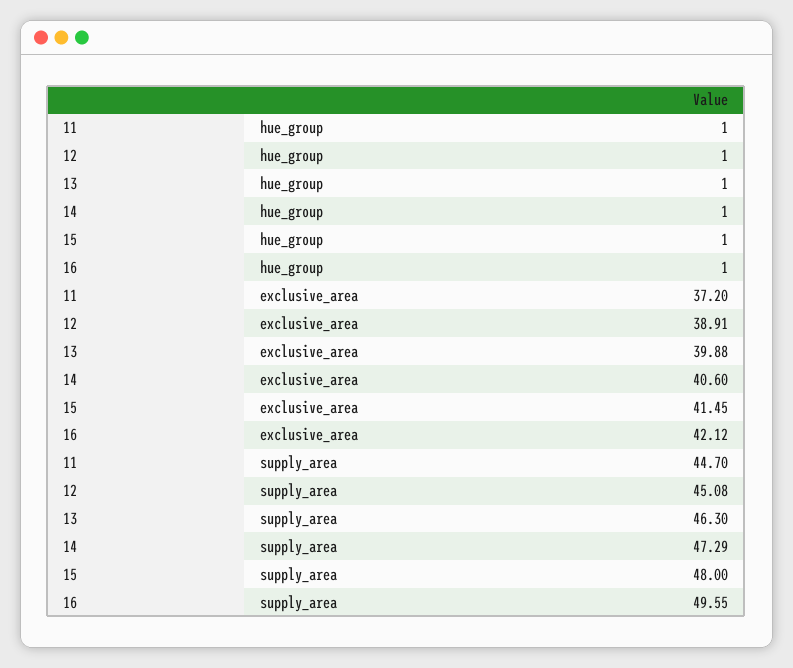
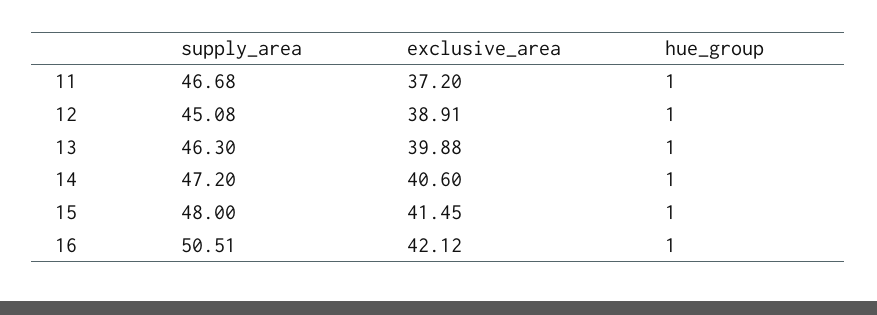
11, supply_area: 44.7 -> 46.68
14, supply_area: 47.29 -> 47.2
16, supply_area: 49.55 -> 50.51

